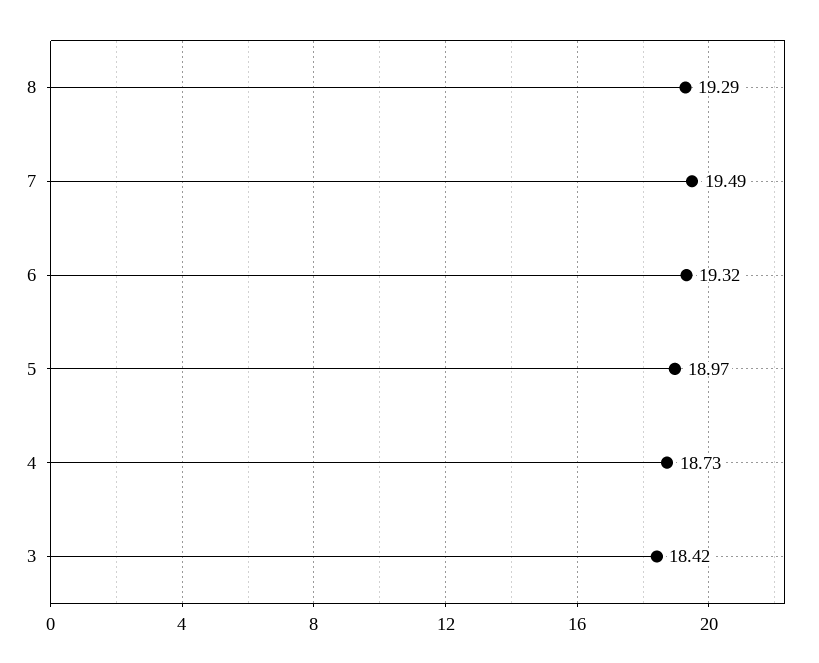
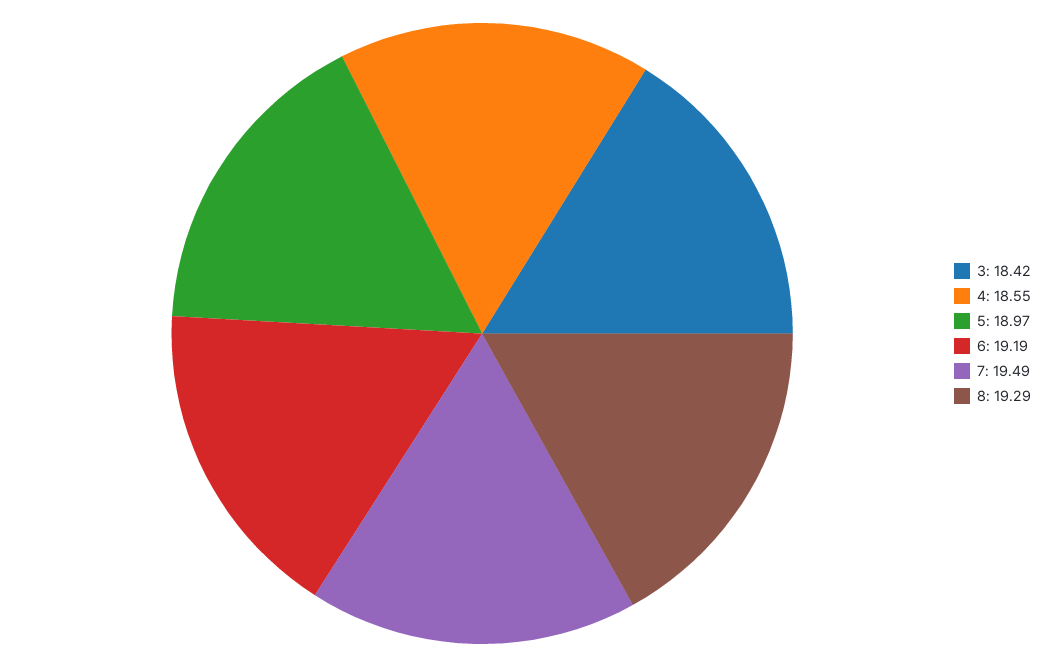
6: 19.32 -> 19.19
4: 18.73 -> 18.55

